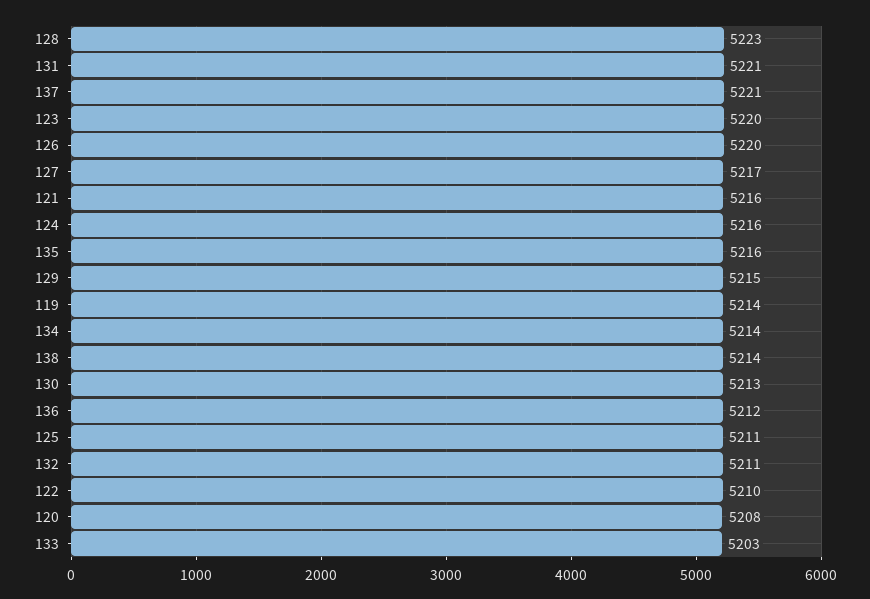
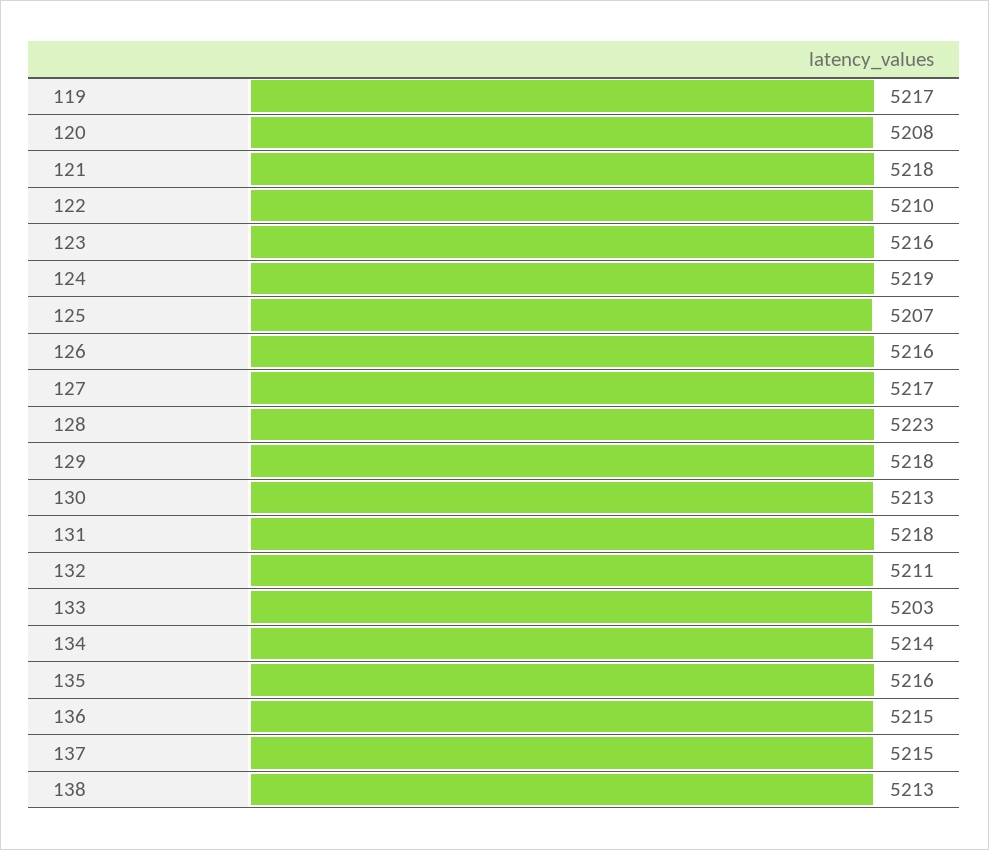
131: 5221 -> 5218
137: 5221 -> 5215
123: 5220 -> 5216
126: 5220 -> 5216
121: 5216 -> 5218
124: 5216 -> 5219
129: 5215 -> 5218
119: 5214 -> 5217
138: 5214 -> 5213
136: 5212 -> 5215
125: 5211 -> 5207

